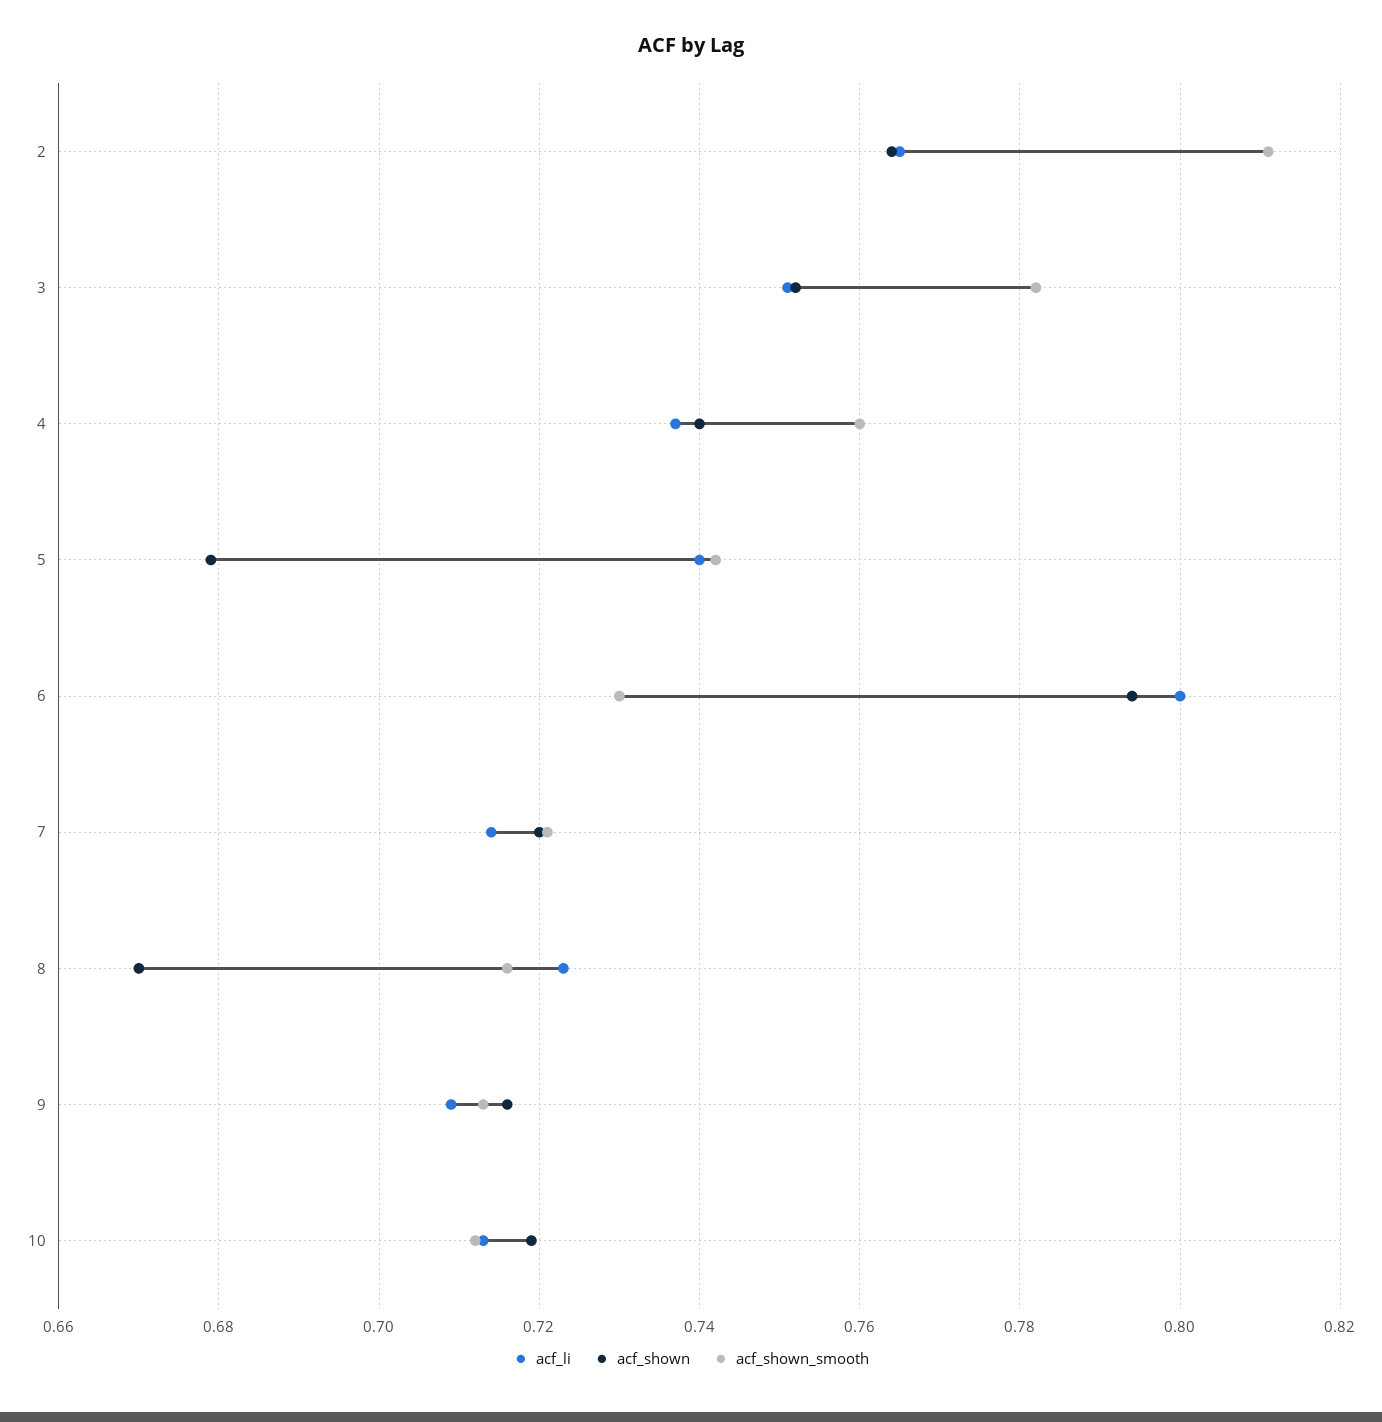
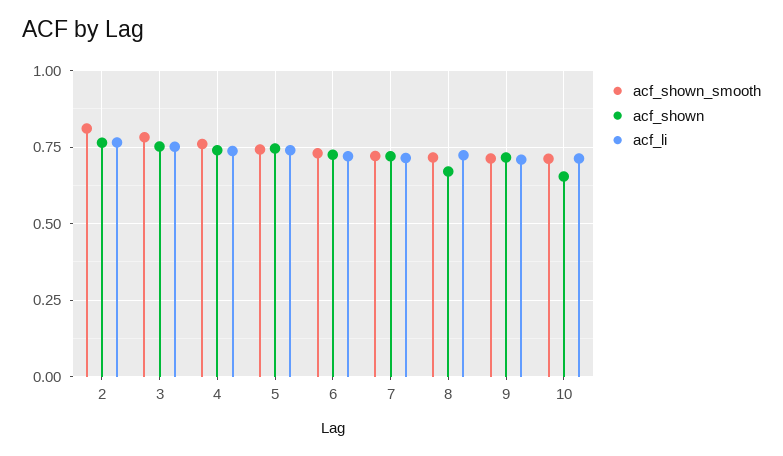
acf_shown, 5: 0.68 -> 0.75
acf_li, 6: 0.8 -> 0.725
acf_shown, 6: 0.795 -> 0.725
acf_shown, 10: 0.72 -> 0.65

